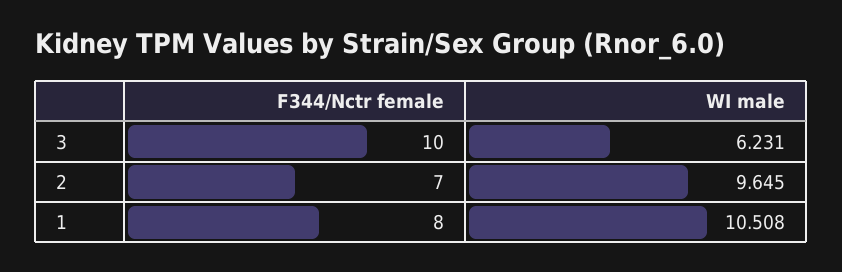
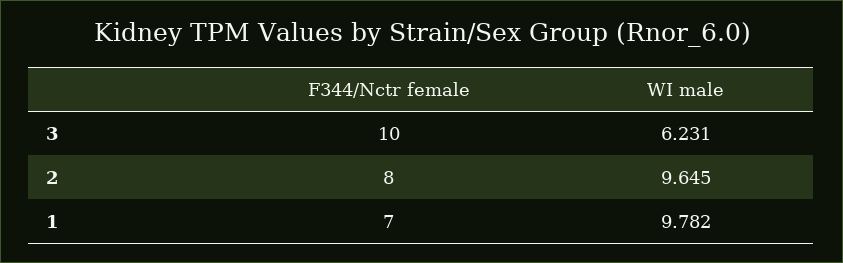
F344/Nctr female, 2: 7 -> 8
F344/Nctr female, 1: 8 -> 7
WI male, 1: 10.508 -> 9.782

